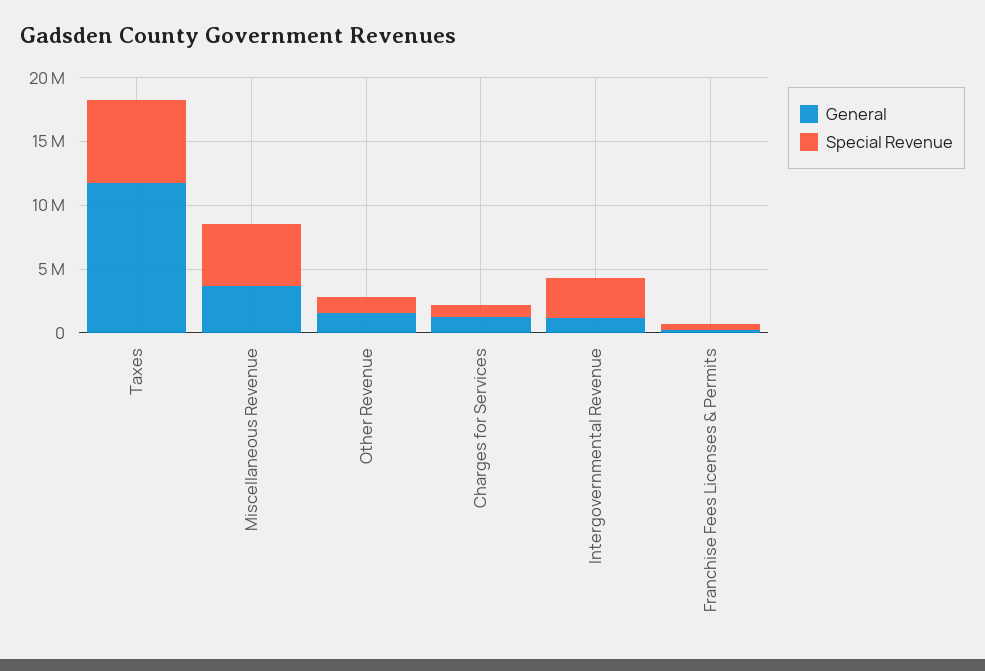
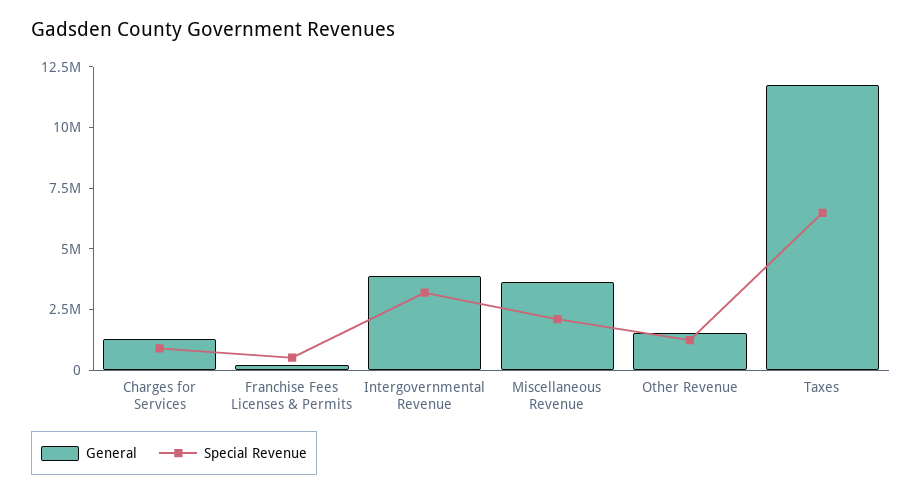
Special Revenue, Miscellaneous Revenue: 5000000 -> 2000000
General, Intergovernmental Revenue: 1000000 -> 4000000

